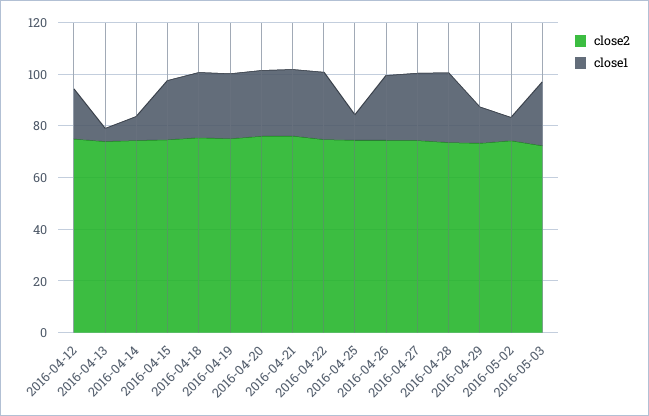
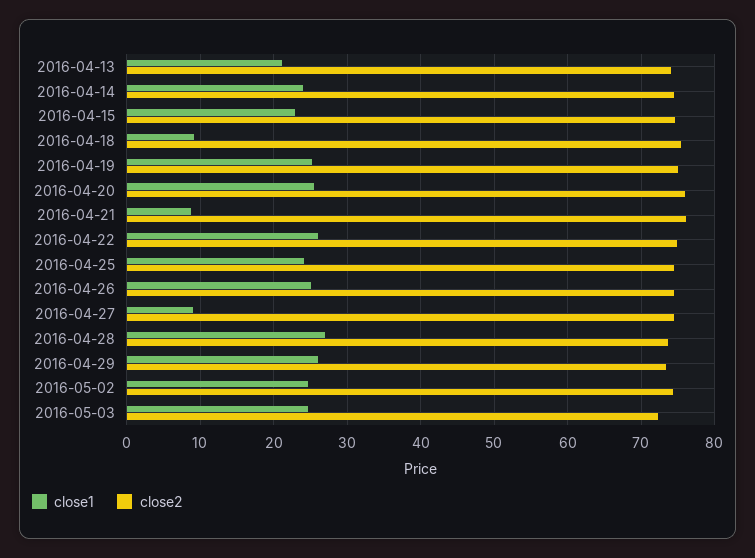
close2, 2016-04-12: 75 -> none
close1, 2016-04-12: 20 -> none
close1, 2016-04-13: 5 -> 21
close1, 2016-04-14: 10 -> 24
close1, 2016-04-18: 25 -> 9
close1, 2016-04-21: 25 -> 9
close1, 2016-04-25: 10 -> 24
close1, 2016-04-27: 25 -> 9
close1, 2016-04-29: 15 -> 26
close1, 2016-05-02: 10 -> 25

